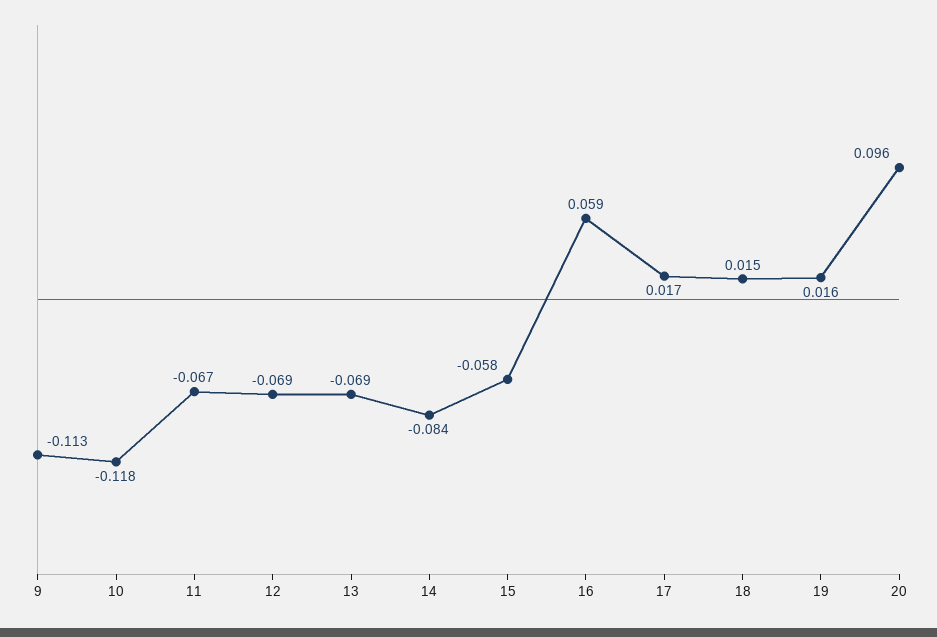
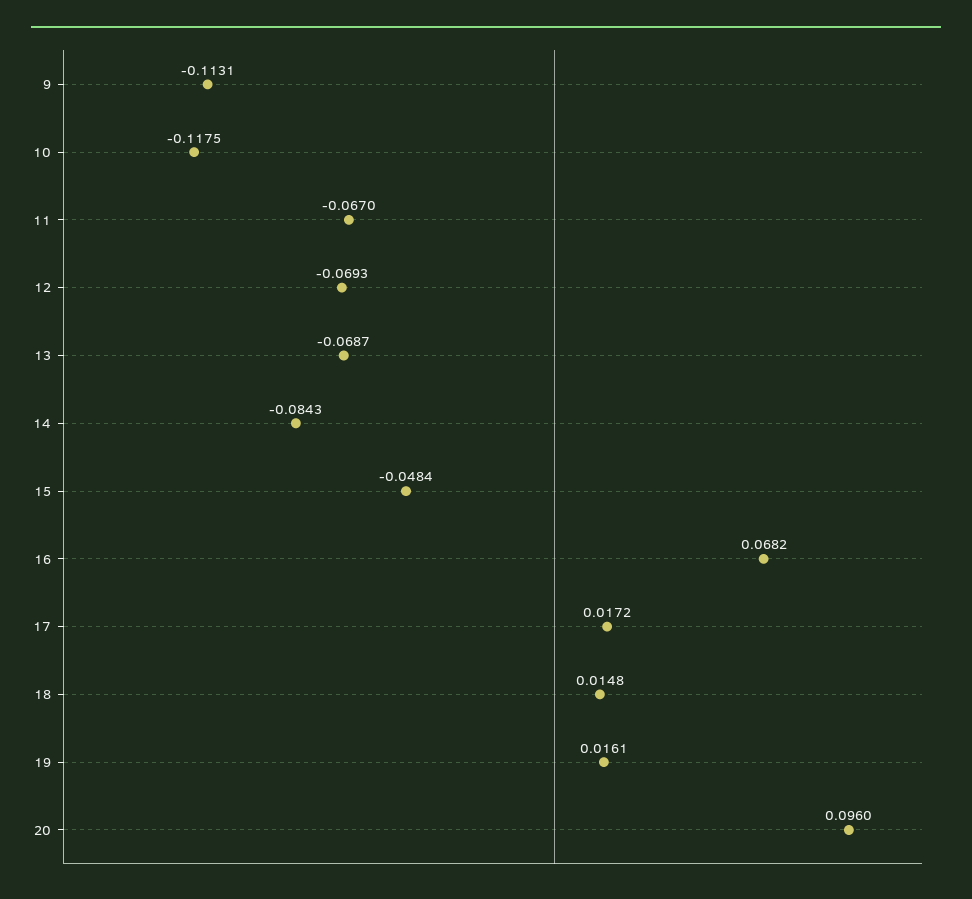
15: -0.058 -> -0.0484
16: 0.059 -> 0.0682

